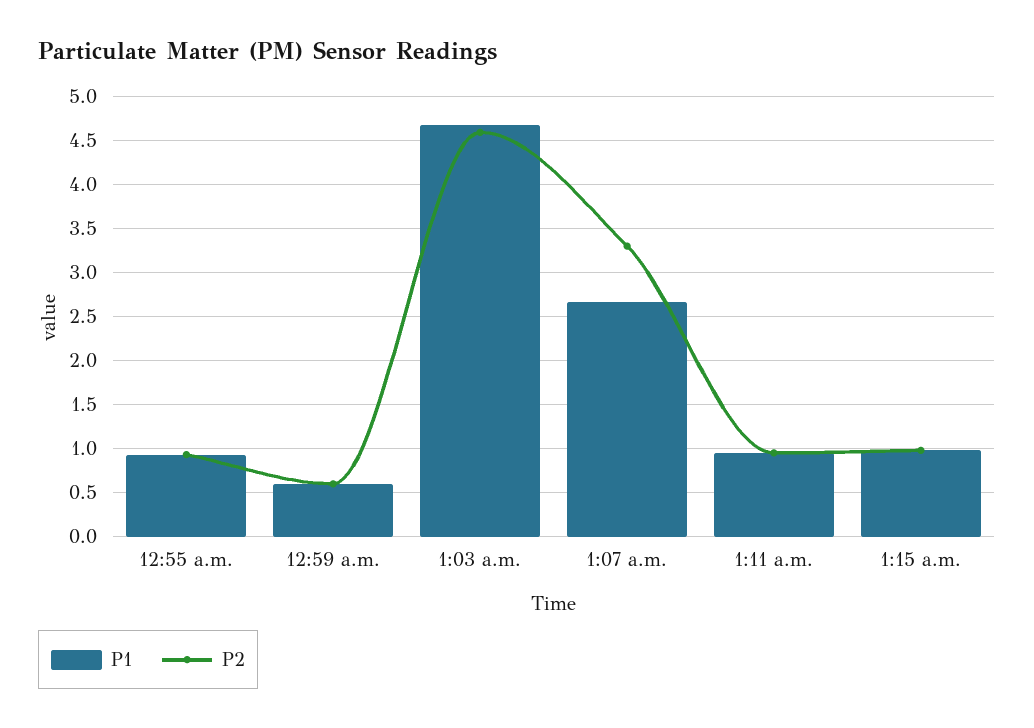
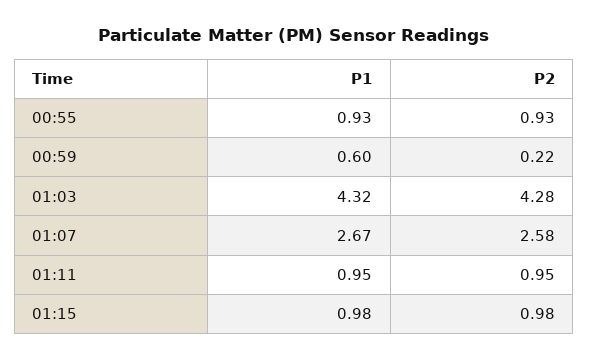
P2, 12:59 a.m.: 0.6 -> 0.22
P1, 1:03 a.m.: 4.7 -> 4.32
P2, 1:03 a.m.: 4.6 -> 4.28
P2, 1:07 a.m.: 3.3 -> 2.58

